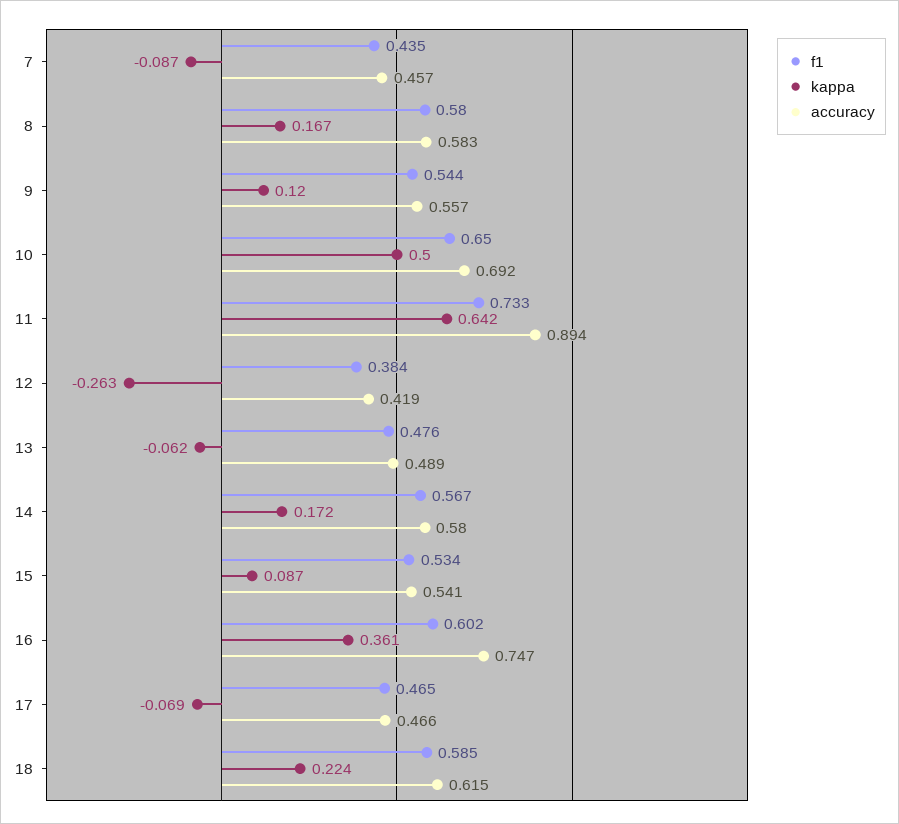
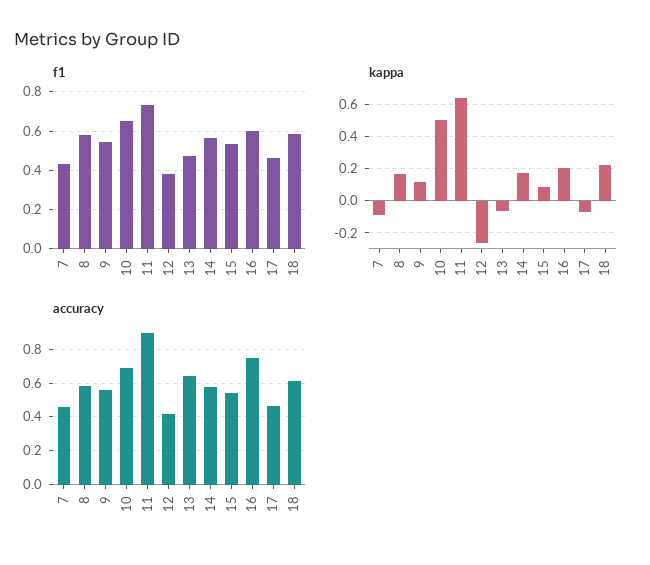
accuracy, 13: 0.489 -> 0.65
kappa, 16: 0.361 -> 0.2

